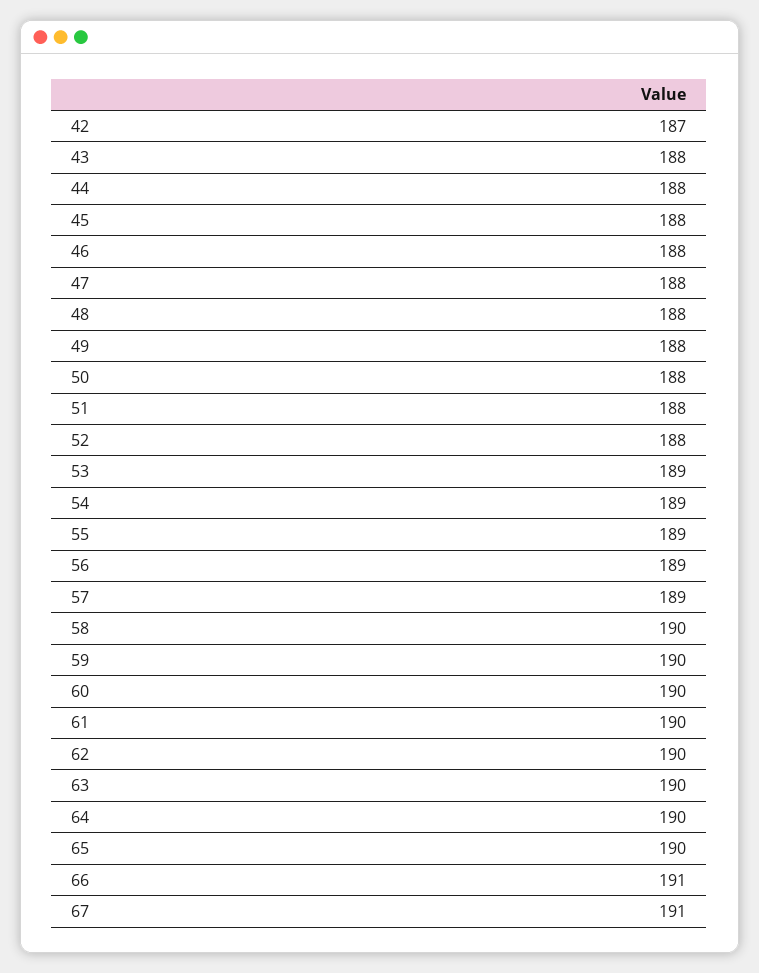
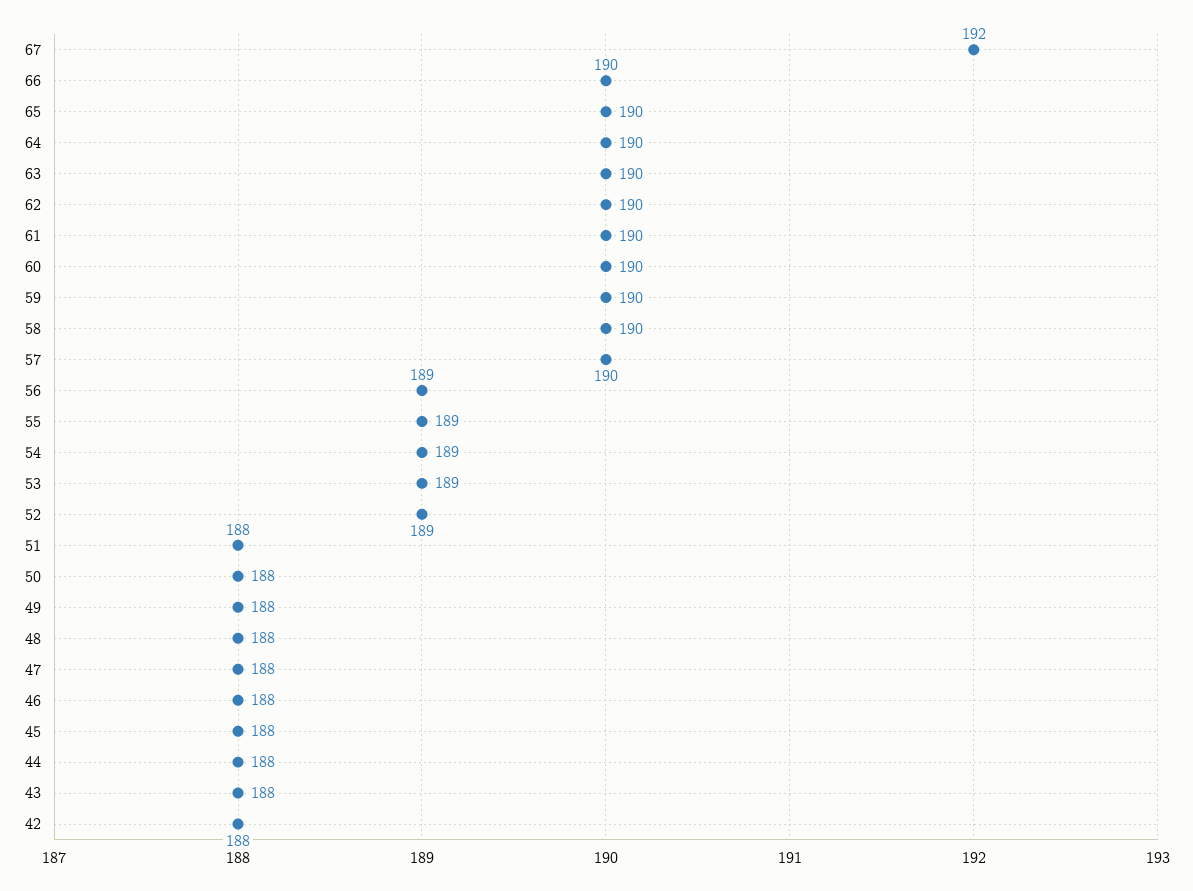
42: 187 -> 188
52: 188 -> 189
57: 189 -> 190
66: 191 -> 190
67: 191 -> 192

